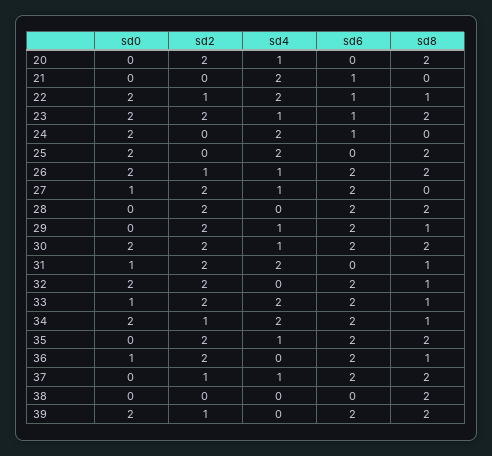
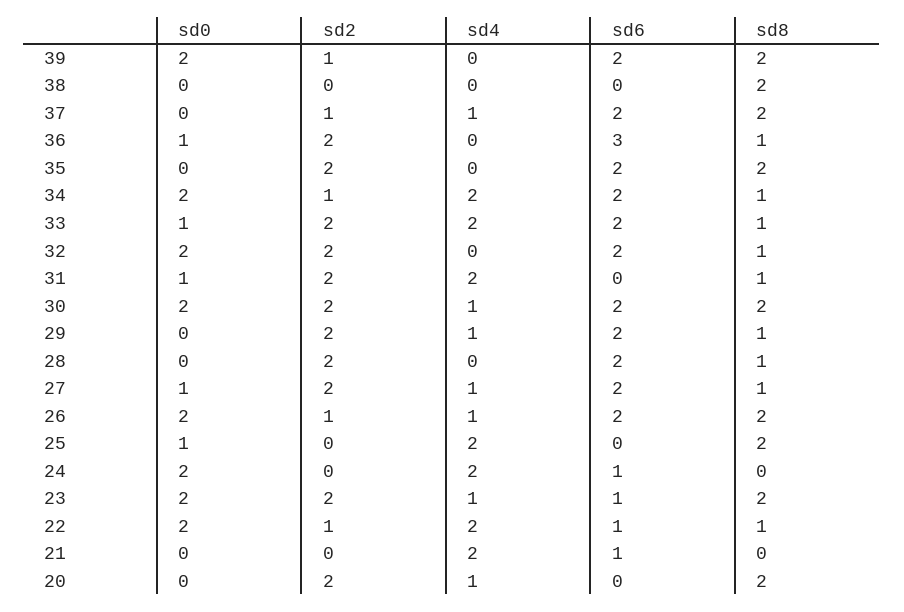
sd0, 25: 2 -> 1
sd8, 27: 0 -> 1
sd8, 28: 2 -> 1
sd4, 35: 1 -> 0
sd6, 36: 2 -> 3

